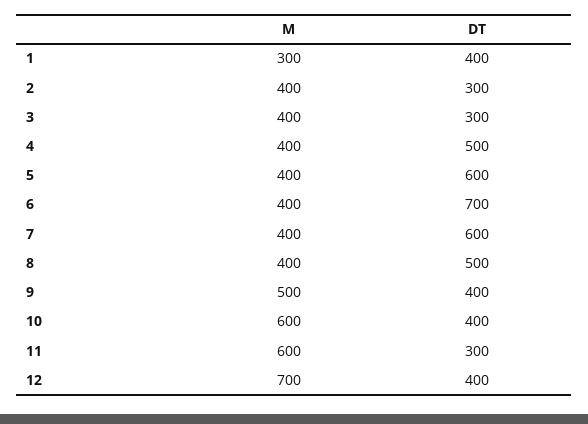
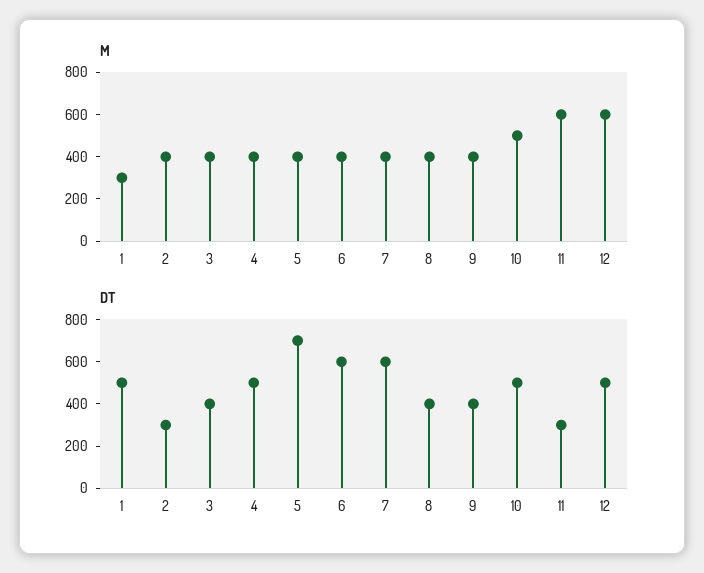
DT, 1: 400 -> 500
DT, 3: 300 -> 400
DT, 5: 600 -> 700
DT, 6: 700 -> 600
DT, 8: 500 -> 400
M, 9: 500 -> 400
M, 10: 600 -> 500
DT, 10: 400 -> 500
M, 12: 700 -> 600
DT, 12: 400 -> 500

